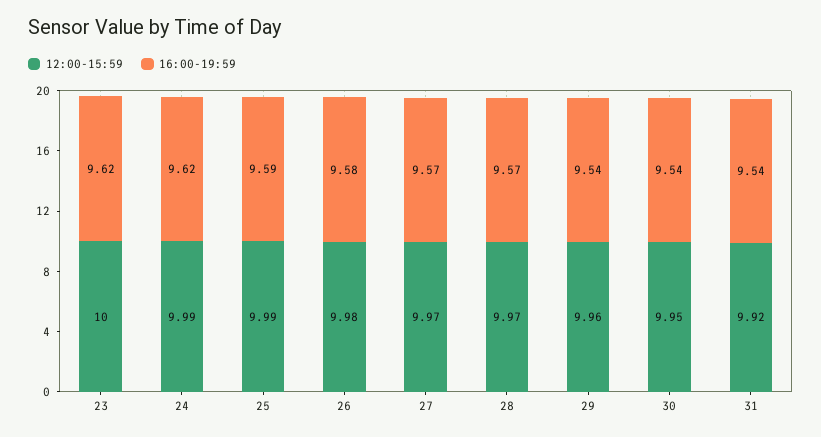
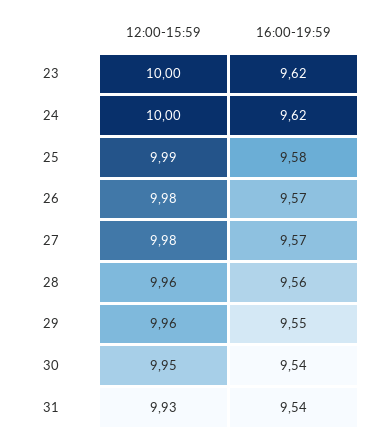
12:00-15:59, 24: 9.99 -> 10
16:00-19:59, 25: 9.59 -> 9.58
16:00-19:59, 26: 9.58 -> 9.57
12:00-15:59, 27: 9.97 -> 9.98
12:00-15:59, 28: 9.97 -> 9.96
16:00-19:59, 28: 9.57 -> 9.56
16:00-19:59, 29: 9.54 -> 9.55
12:00-15:59, 31: 9.92 -> 9.93

